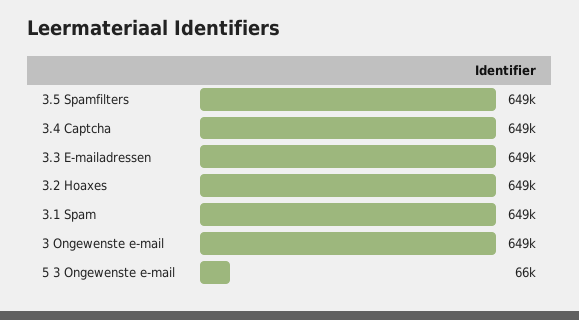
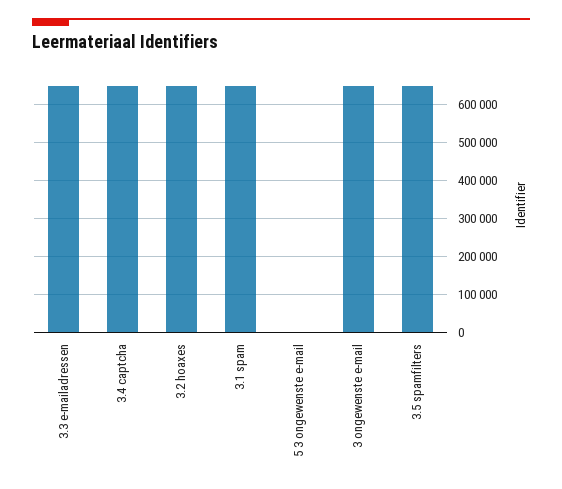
5 3 Ongewenste e-mail: 66000 -> 0

